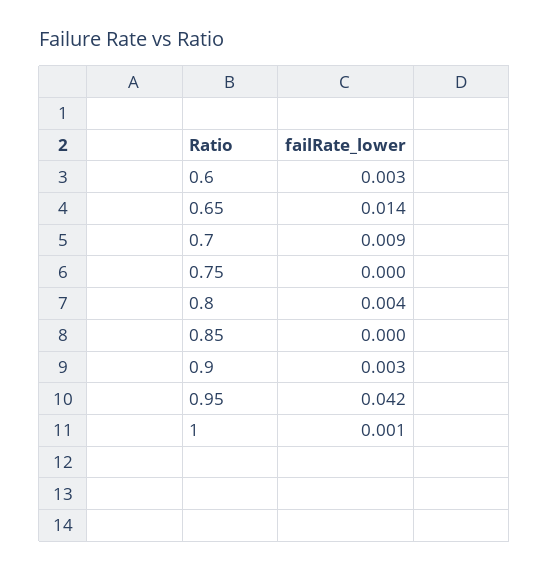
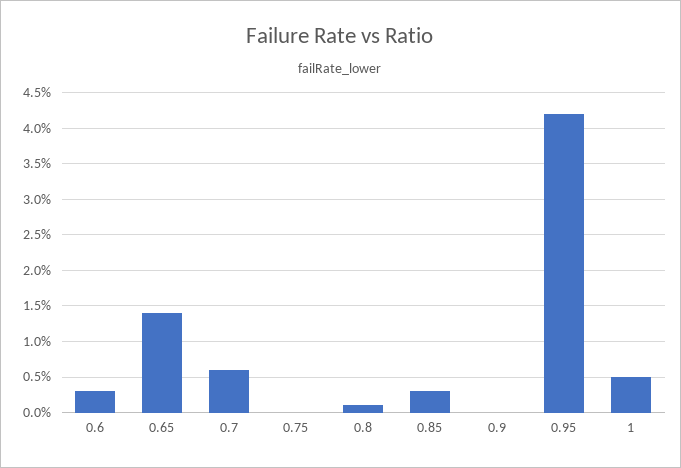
0.7: 0.009 -> 0.006
0.8: 0.004 -> 0.001
0.85: 0 -> 0.003
0.9: 0.003 -> 0
1: 0.001 -> 0.005

